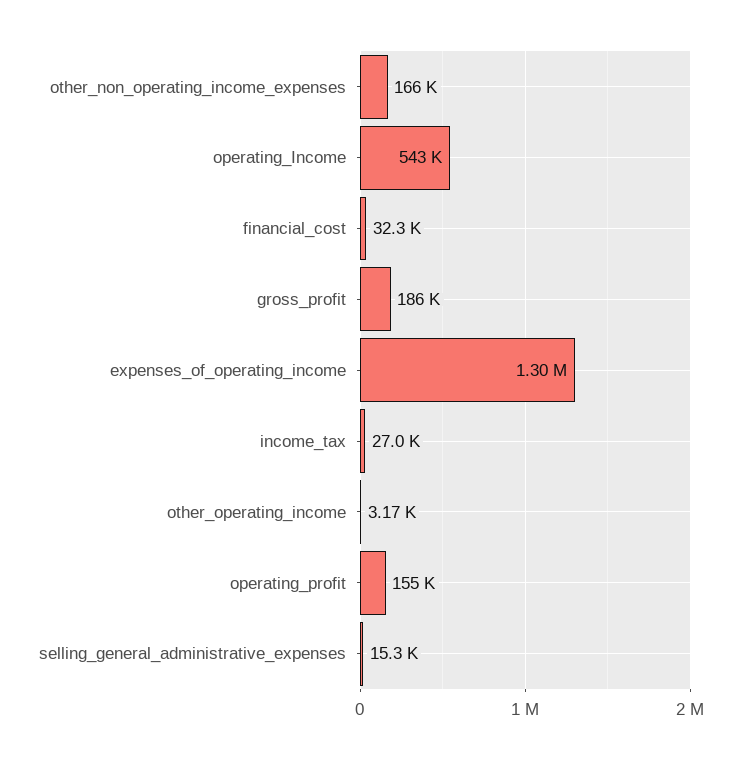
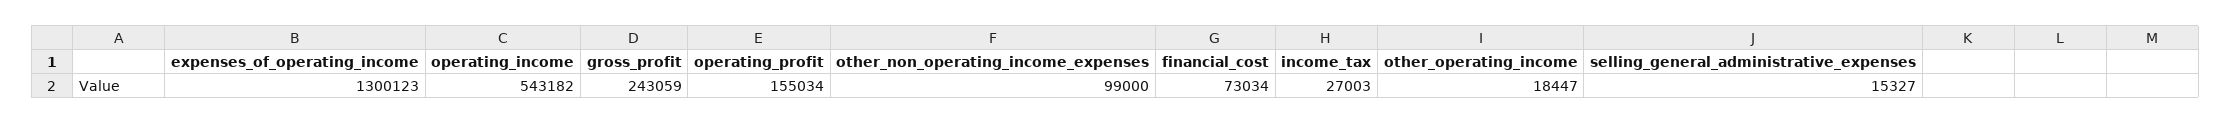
other_non_operating_income_expenses: 166000 -> 99000
financial_cost: 32300 -> 73034
gross_profit: 186000 -> 243059
other_operating_income: 3170 -> 18447

